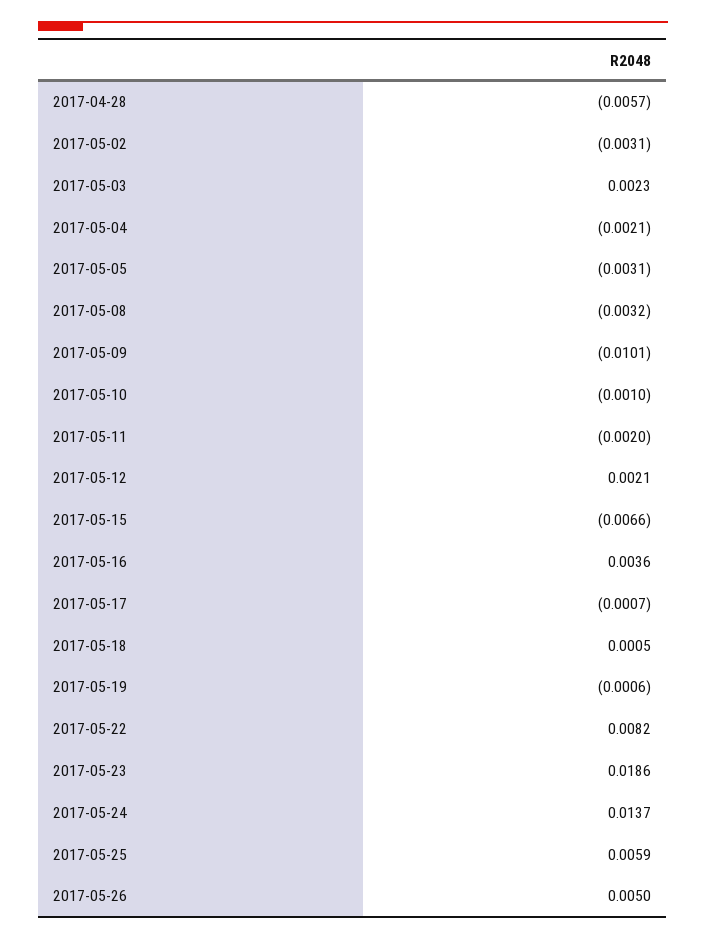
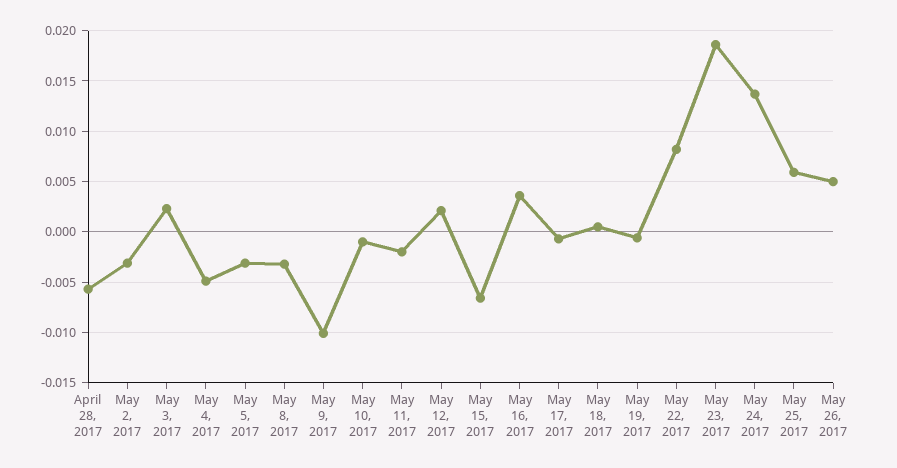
2017-05-04: -0.0021 -> -0.005

